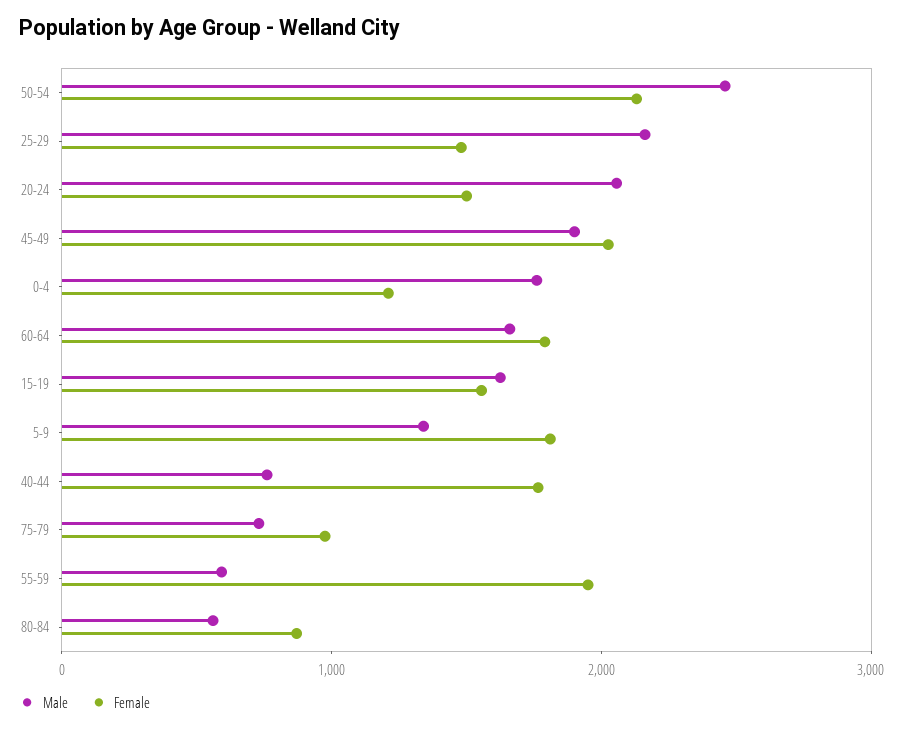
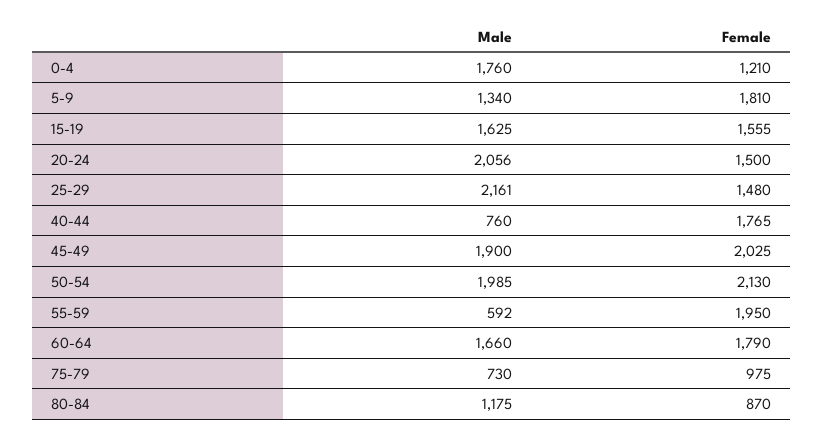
Male, 50-54: 2400 -> 1985
Male, 80-84: 600 -> 1175

